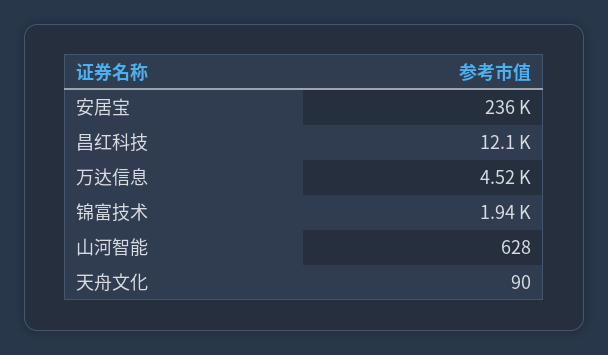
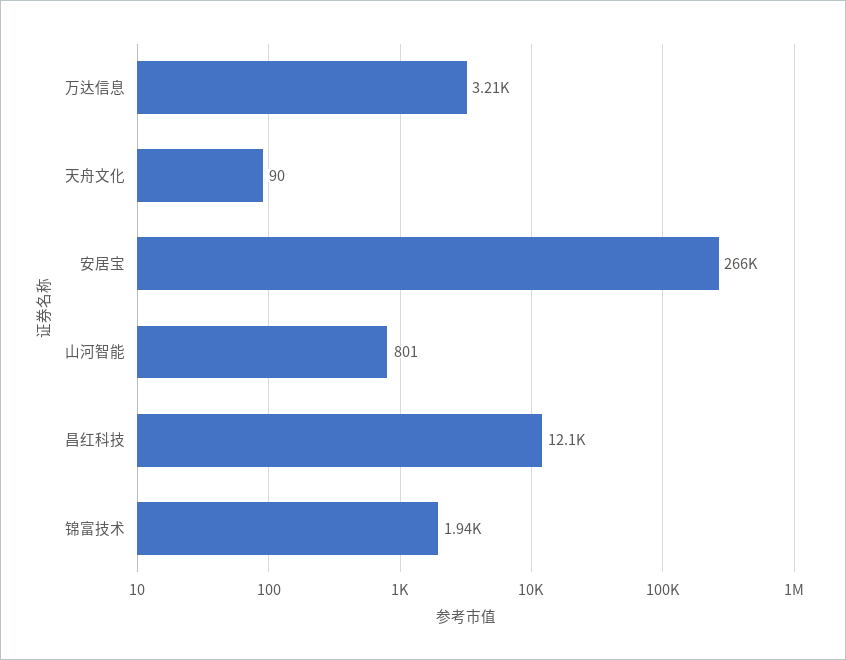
安居宝: 236000 -> 266000
万达信息: 4520 -> 3210
山河智能: 628 -> 801

